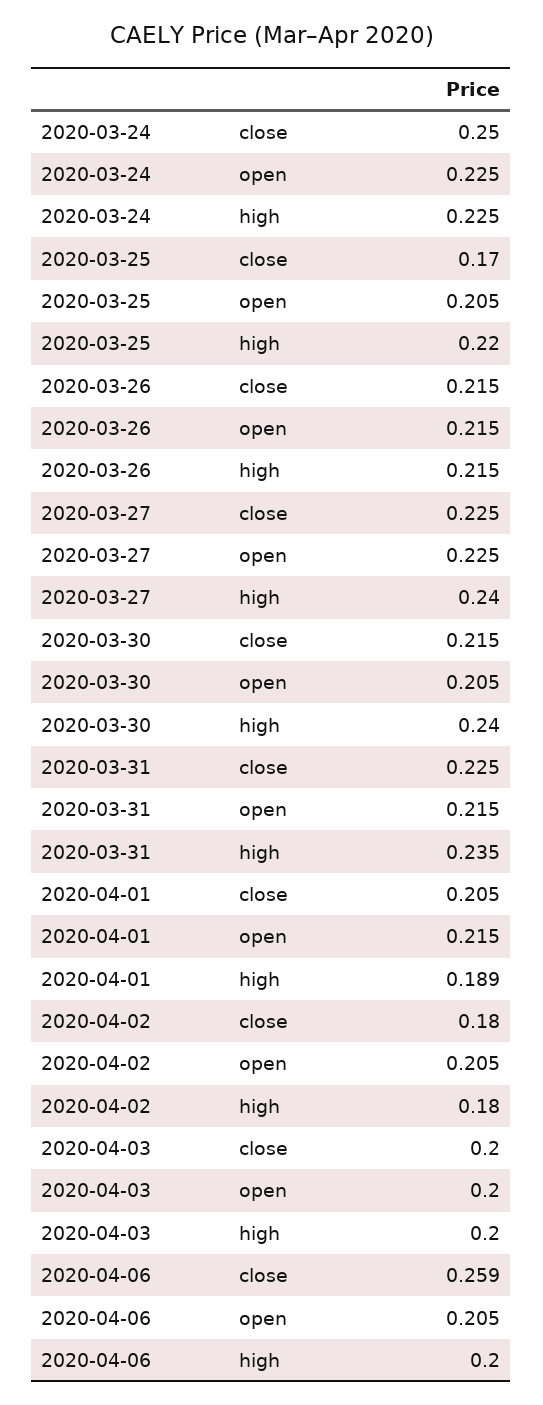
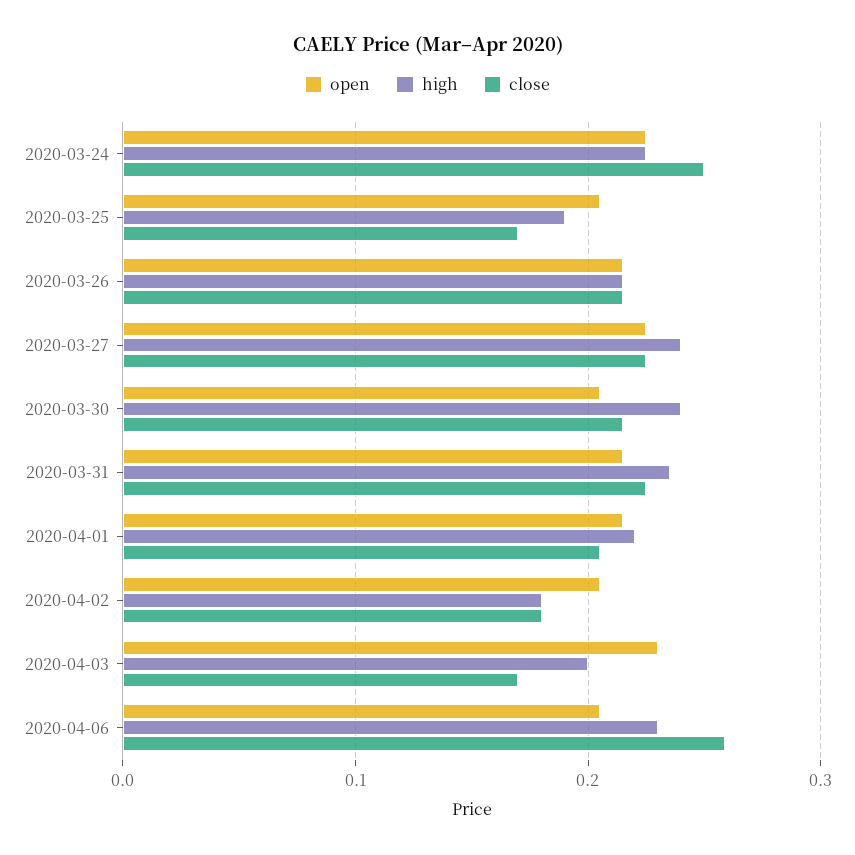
high, 2020-03-25: 0.22 -> 0.19
high, 2020-04-01: 0.189 -> 0.22
close, 2020-04-03: 0.2 -> 0.17
open, 2020-04-03: 0.2 -> 0.23
high, 2020-04-06: 0.2 -> 0.23

